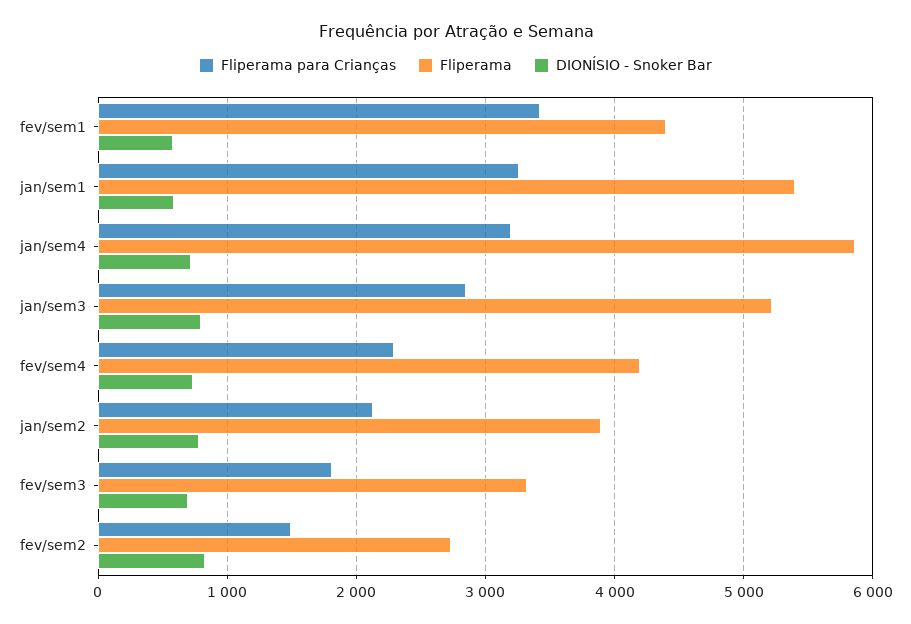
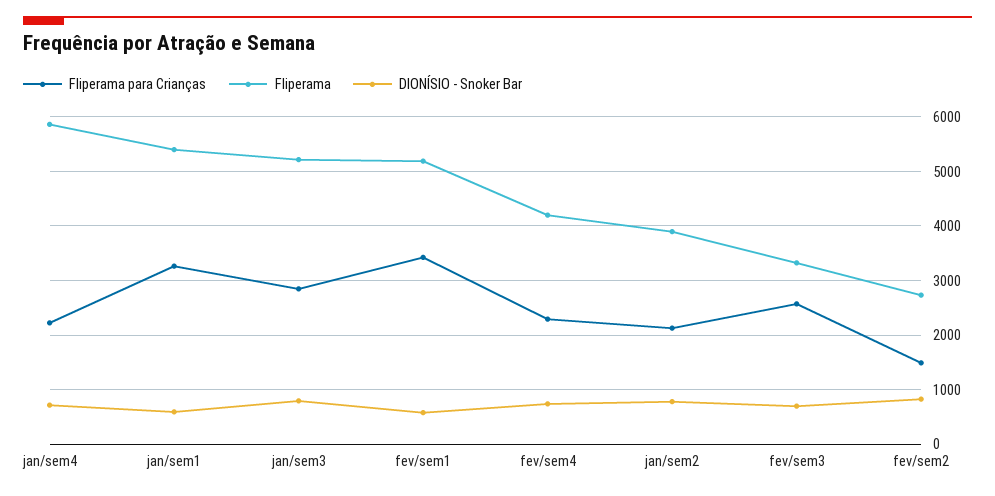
Fliperama, fev/sem1: 4400 -> 5200
Fliperama para Crianças, jan/sem4: 3200 -> 2200
Fliperama para Crianças, fev/sem3: 1800 -> 2600

